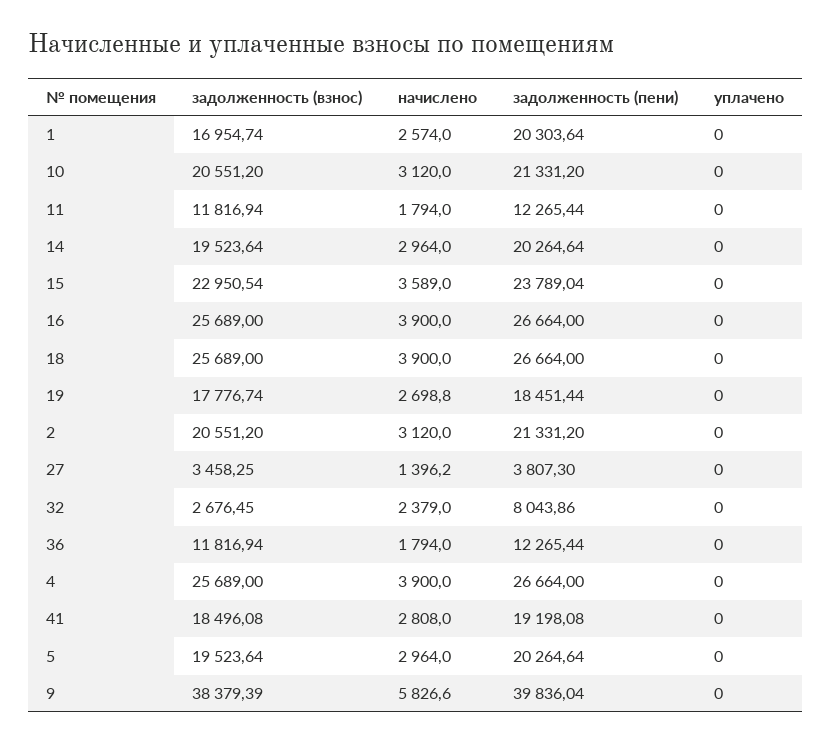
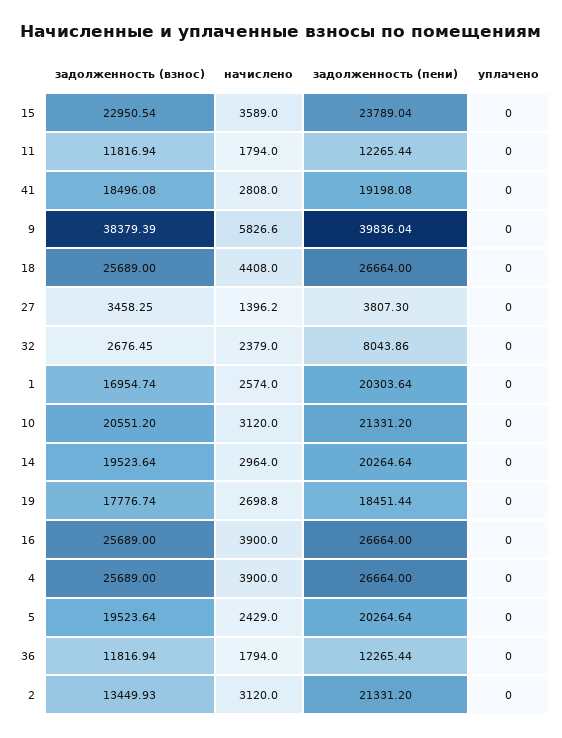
начислено, 18: 3900 -> 4408
задолженность (взнос), 2: 20551.2 -> 13449.93
начислено, 5: 2964 -> 2429

